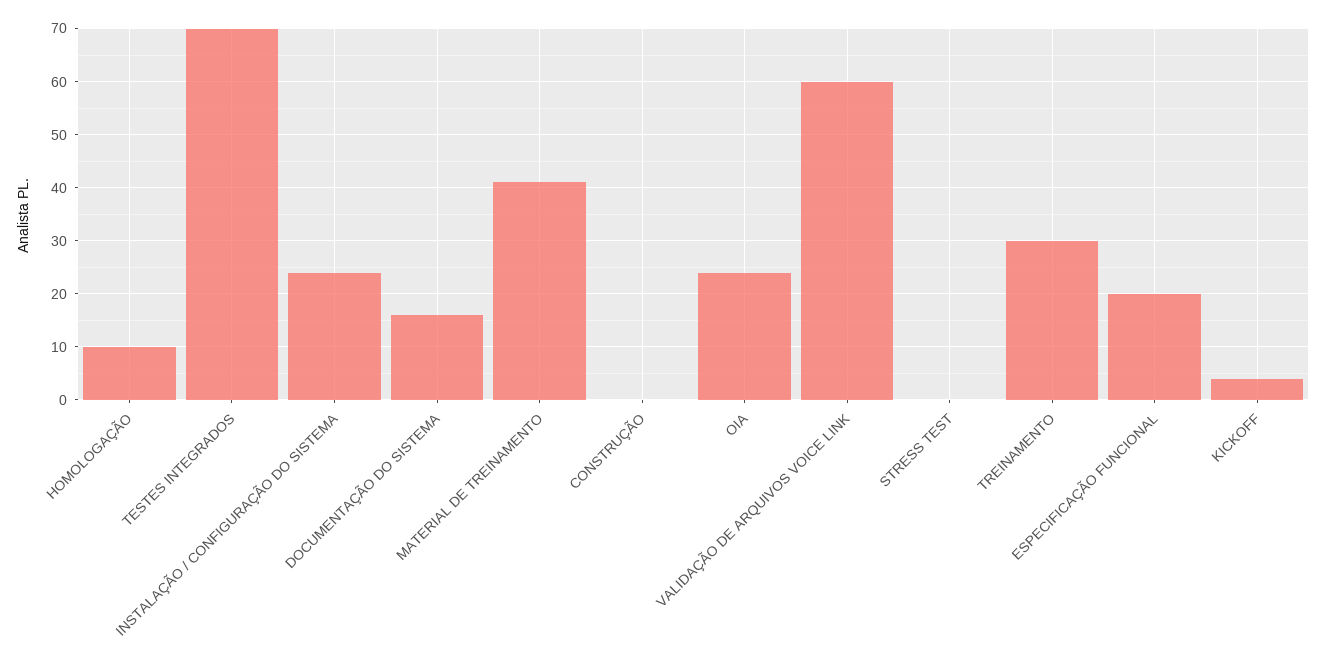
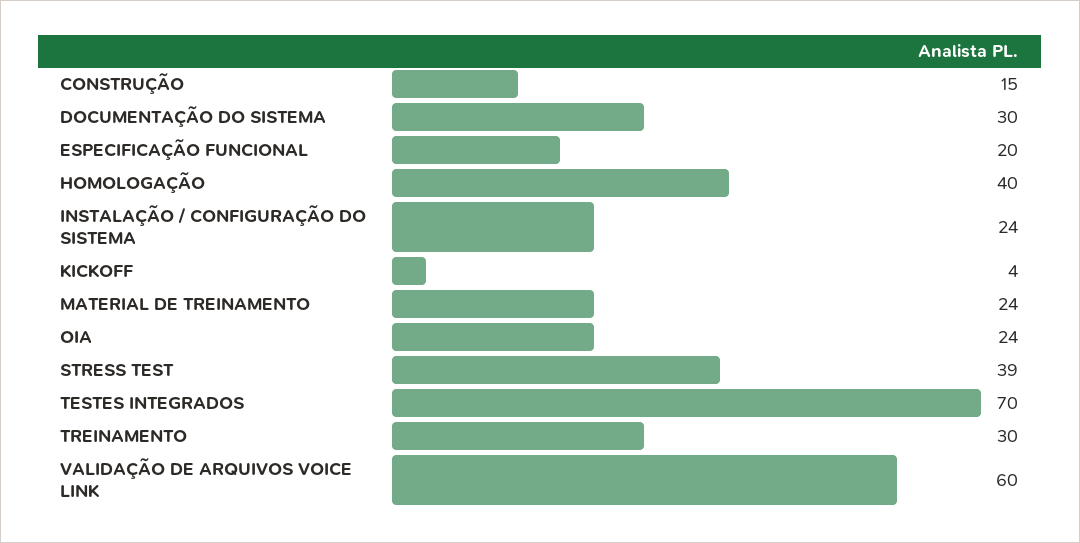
HOMOLOGAÇÃO: 10 -> 40
DOCUMENTAÇÃO DO SISTEMA: 15 -> 30
MATERIAL DE TREINAMENTO: 40 -> 24
CONSTRUÇÃO: 0 -> 15
STRESS TEST: 0 -> 39

